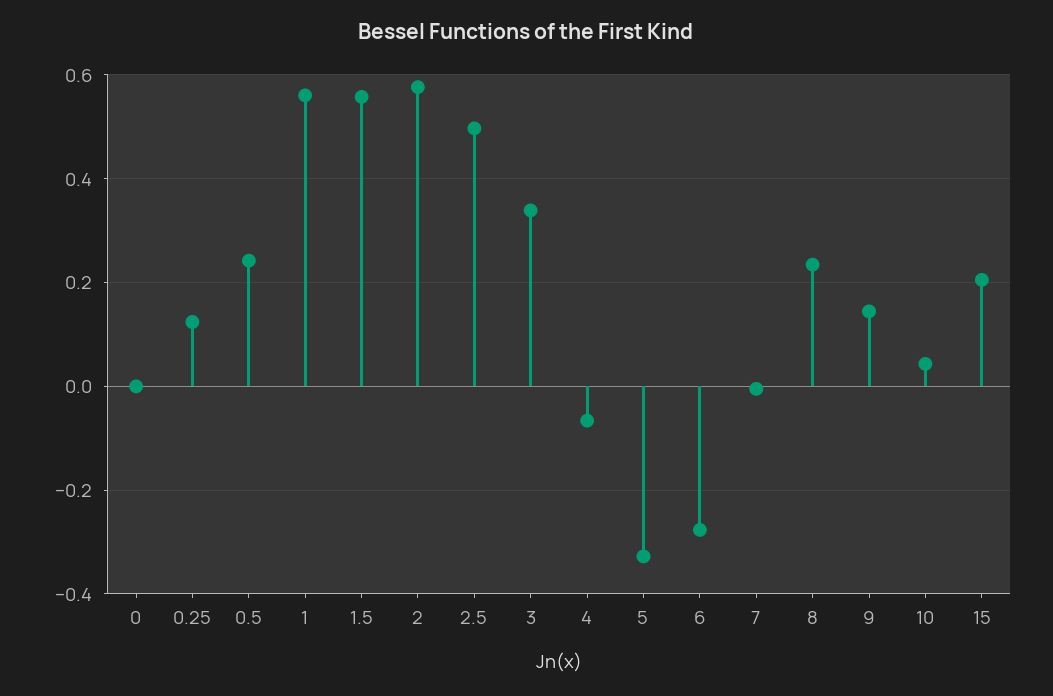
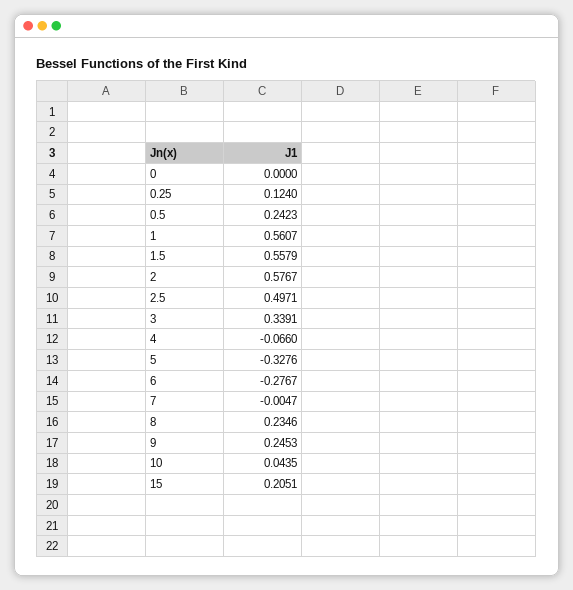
9: 0.14 -> 0.2453

